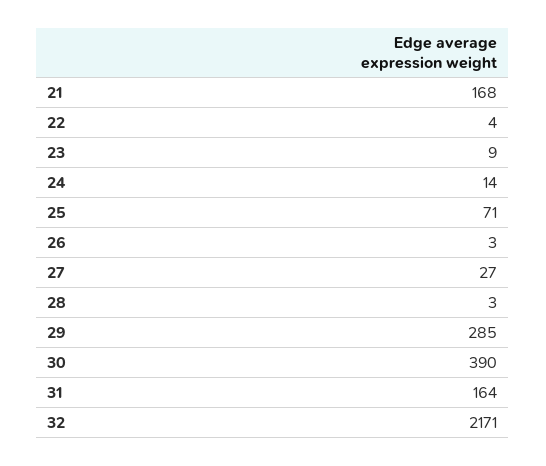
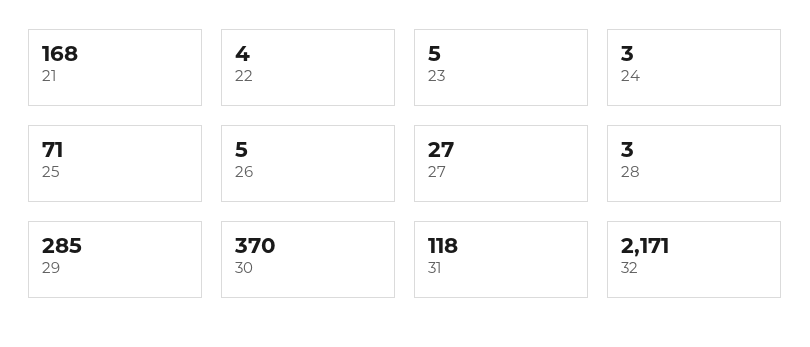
23: 9 -> 5
24: 14 -> 3
26: 3 -> 5
30: 390 -> 370
31: 164 -> 118

